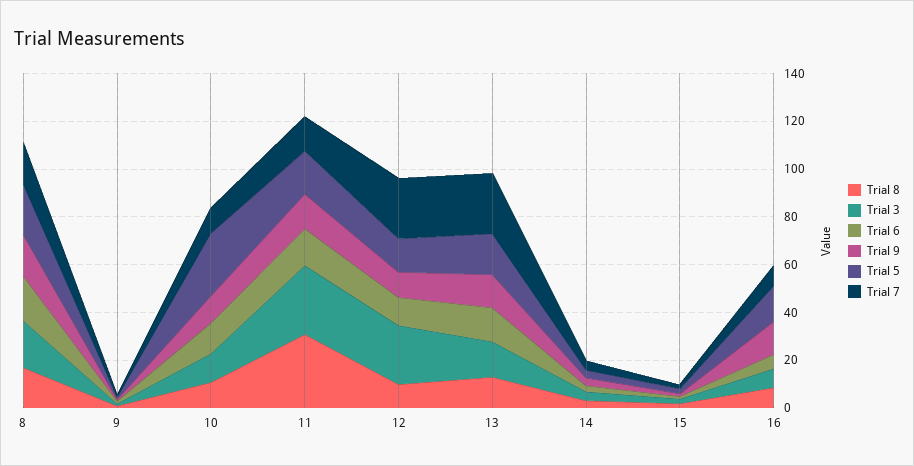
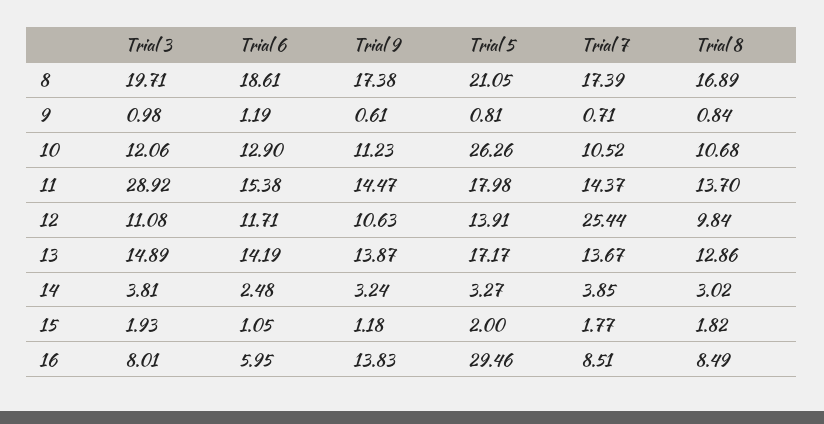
Trial 8, 11: 30 -> 13.7
Trial 3, 12: 25 -> 11.08
Trial 7, 13: 25 -> 13.67
Trial 5, 16: 15 -> 29.46

